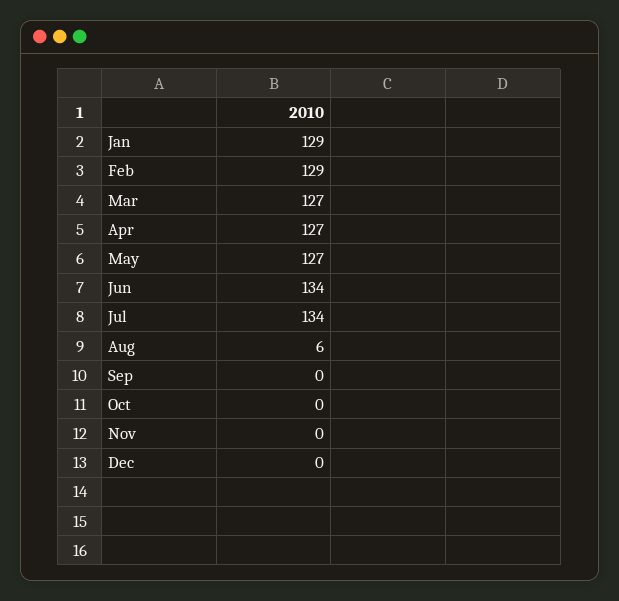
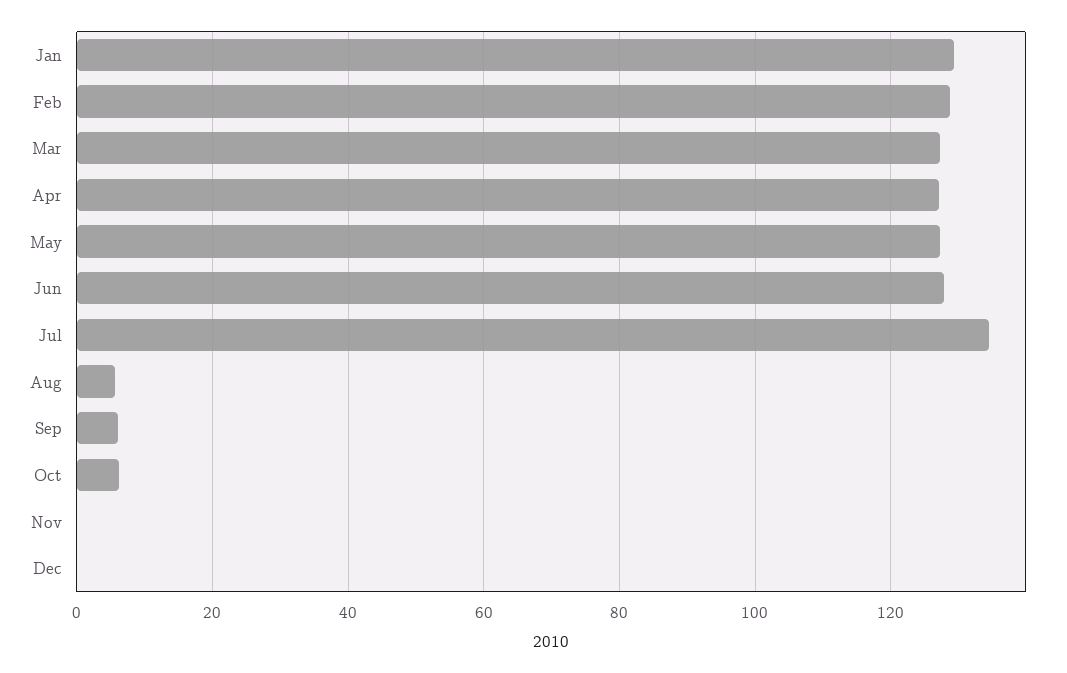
Jun: 134 -> 128
Sep: 0 -> 6
Oct: 0 -> 6

